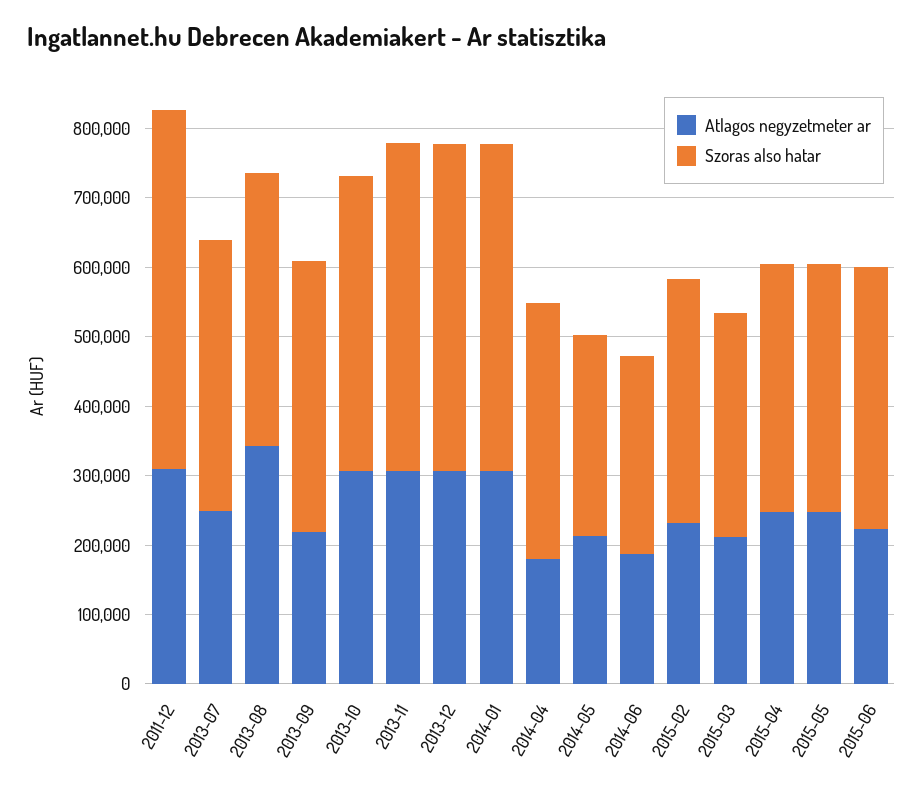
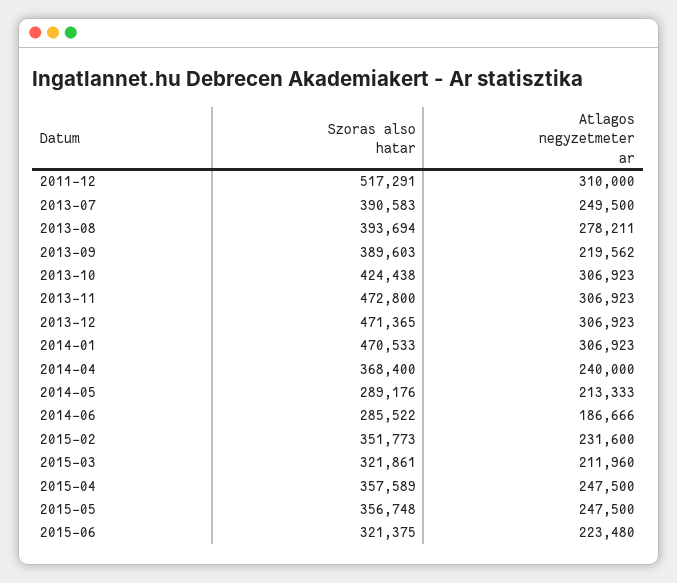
Atlagos negyzetmeter ar, 2013-08: 340000 -> 278211
Atlagos negyzetmeter ar, 2014-04: 180000 -> 240000
Szoras also hatar, 2015-06: 380000 -> 321375

